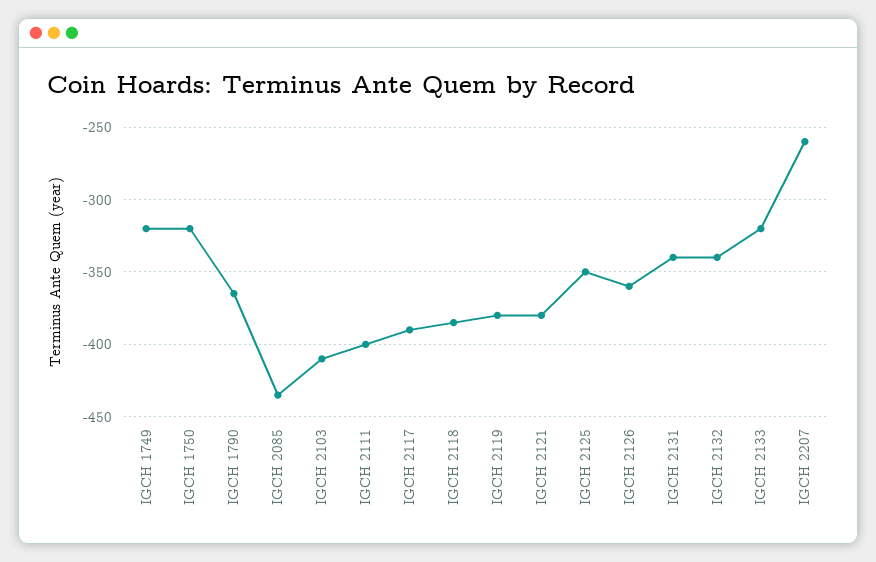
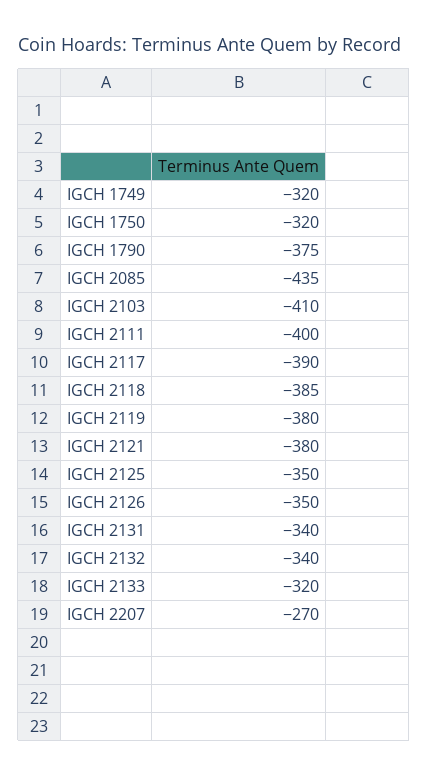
IGCH 1790: -365 -> -375
IGCH 2126: -360 -> -350
IGCH 2207: -260 -> -270

